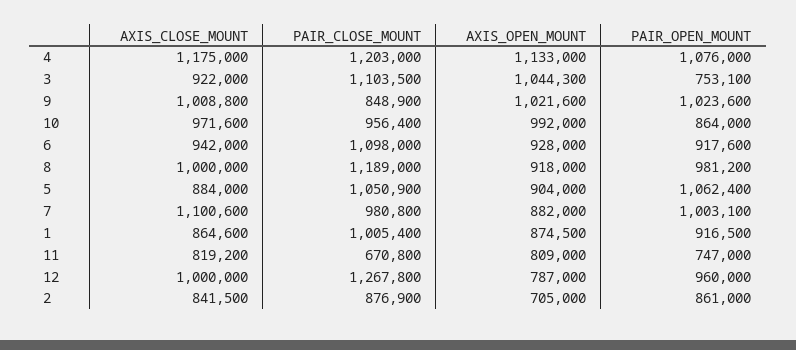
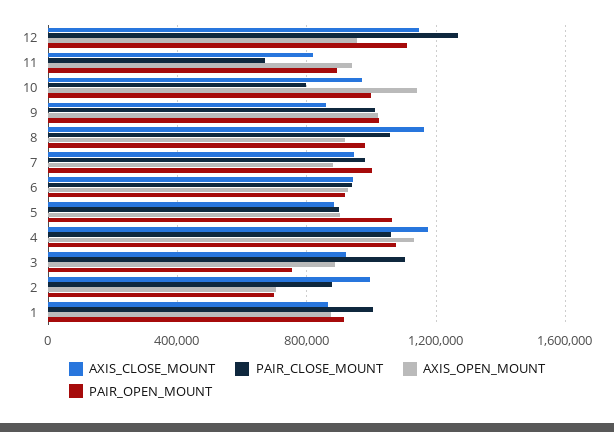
PAIR_CLOSE_MOUNT, 4: 1203000 -> 1050000
AXIS_OPEN_MOUNT, 3: 1044300 -> 900000
AXIS_CLOSE_MOUNT, 9: 1008800 -> 850000
PAIR_CLOSE_MOUNT, 9: 848900 -> 1000000
PAIR_CLOSE_MOUNT, 10: 956400 -> 800000
AXIS_OPEN_MOUNT, 10: 992000 -> 1150000
PAIR_OPEN_MOUNT, 10: 864000 -> 1000000
PAIR_CLOSE_MOUNT, 6: 1098000 -> 950000
AXIS_CLOSE_MOUNT, 8: 1000000 -> 1150000
PAIR_CLOSE_MOUNT, 8: 1189000 -> 1050000
PAIR_CLOSE_MOUNT, 5: 1050900 -> 900000
AXIS_CLOSE_MOUNT, 7: 1100600 -> 950000
AXIS_OPEN_MOUNT, 11: 809000 -> 950000
PAIR_OPEN_MOUNT, 11: 747000 -> 900000
AXIS_CLOSE_MOUNT, 12: 1000000 -> 1150000
AXIS_OPEN_MOUNT, 12: 787000 -> 950000
PAIR_OPEN_MOUNT, 12: 960000 -> 1100000
AXIS_CLOSE_MOUNT, 2: 841500 -> 1000000
PAIR_OPEN_MOUNT, 2: 861000 -> 700000

